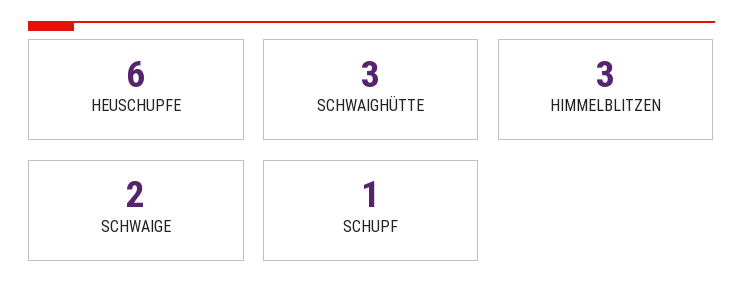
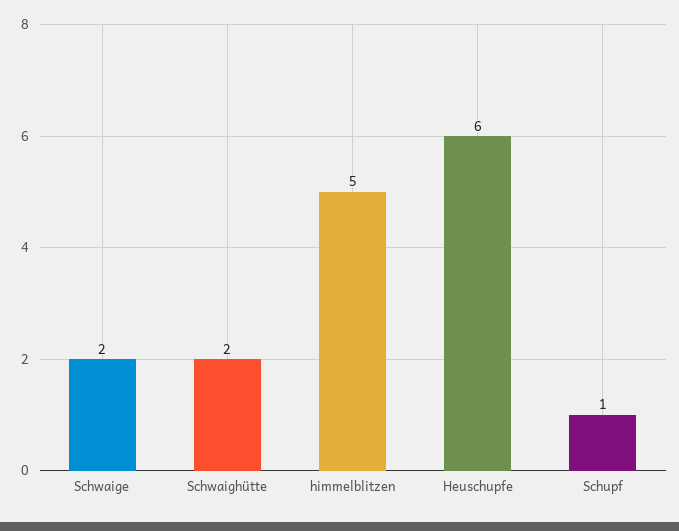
SCHWAIGHÜTTE: 3 -> 2
HIMMELBLITZEN: 3 -> 5

